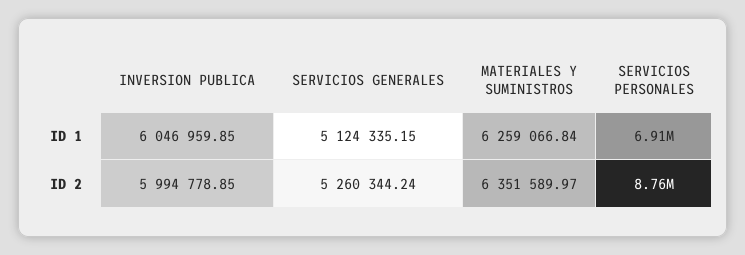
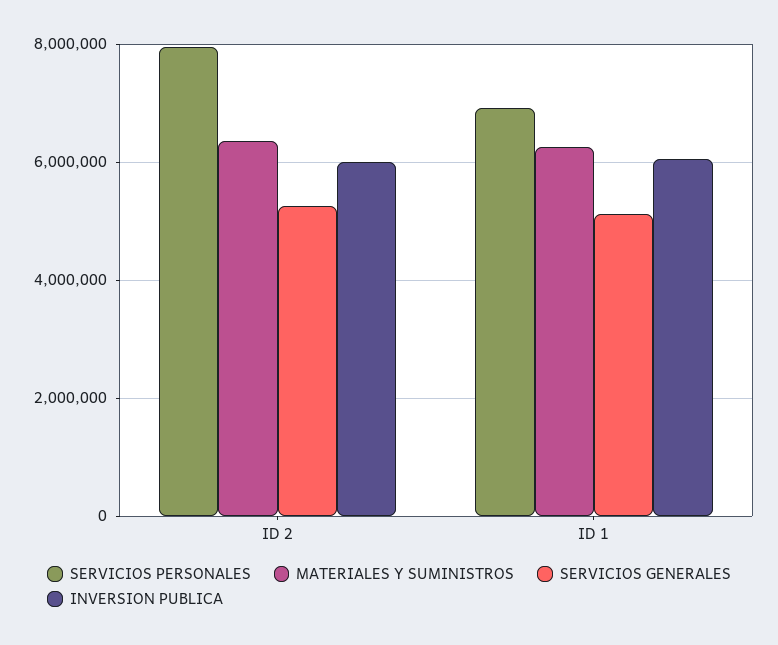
SERVICIOS PERSONALES, ID 2: 8760000 -> 8000000

